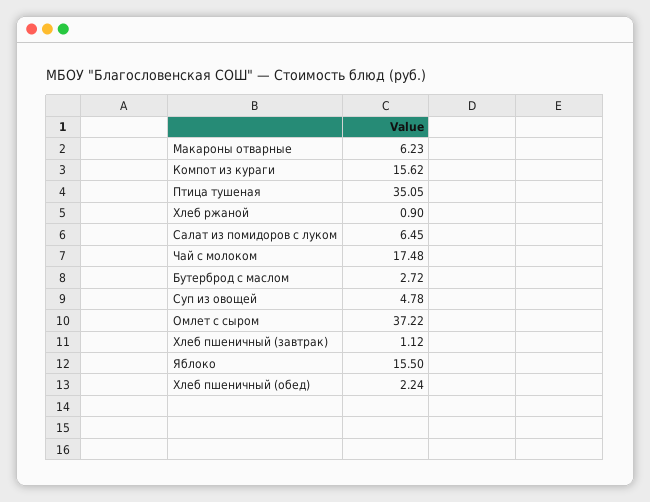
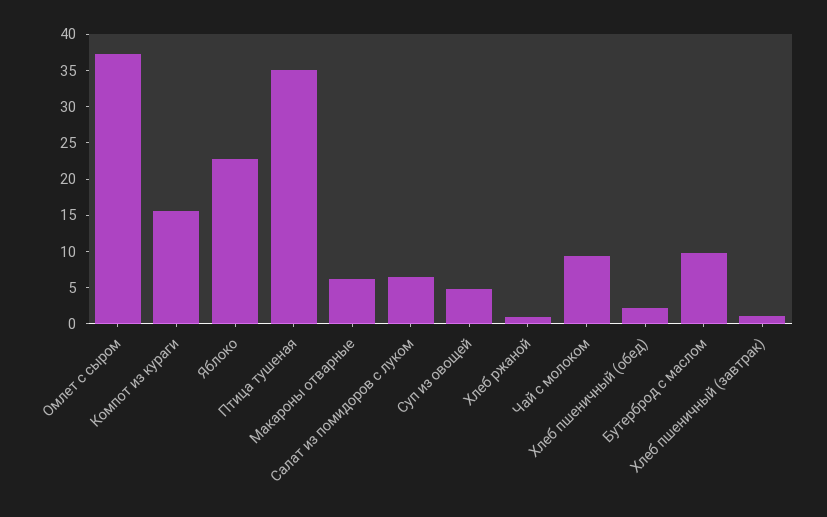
Чай с молоком: 17.48 -> 10
Бутерброд с маслом: 2.72 -> 10
Яблоко: 15.5 -> 22.5

